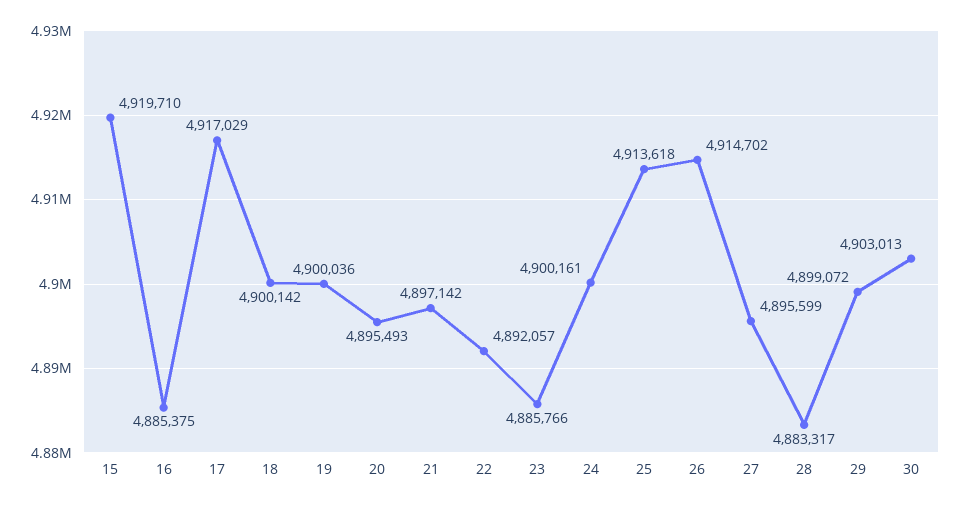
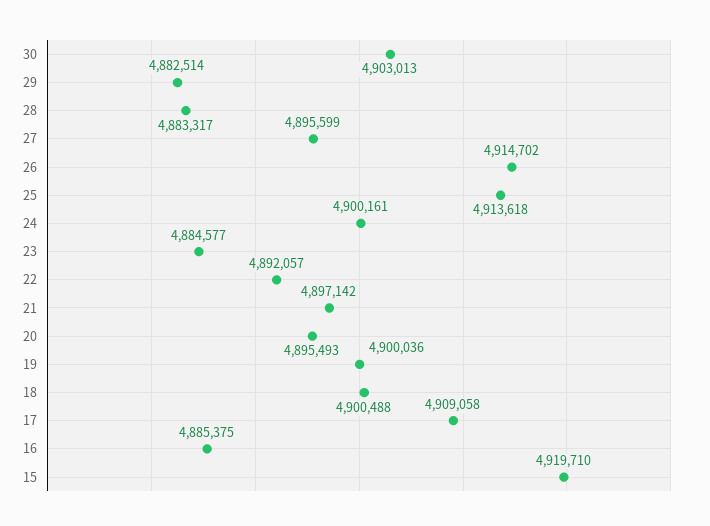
17: 4917029 -> 4909058
18: 4900142 -> 4900488
23: 4885766 -> 4884577
29: 4899072 -> 4882514

